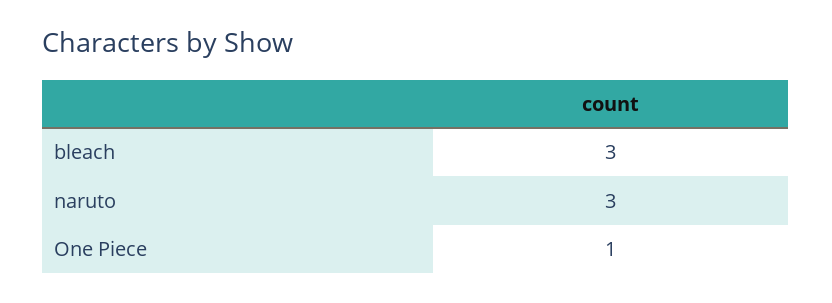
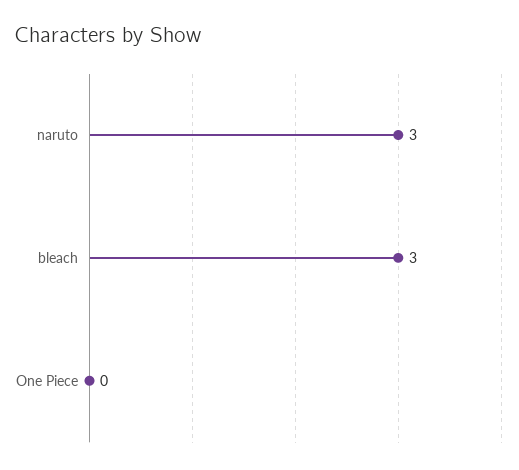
One Piece: 1 -> 0

